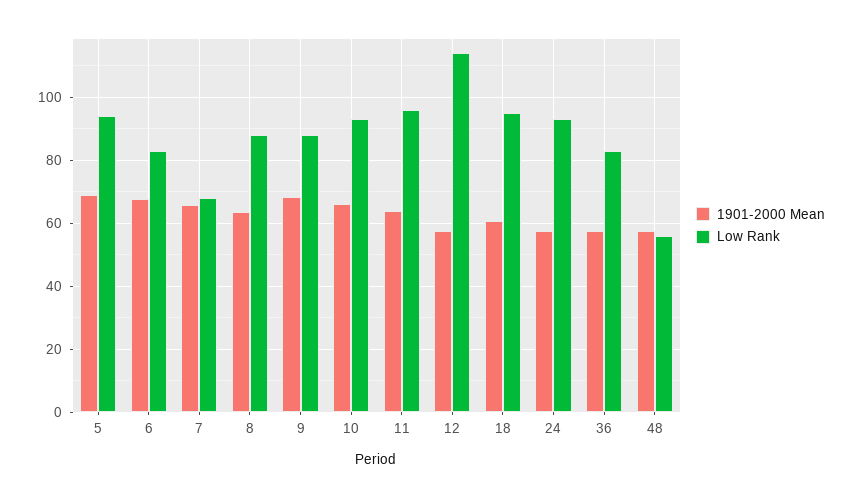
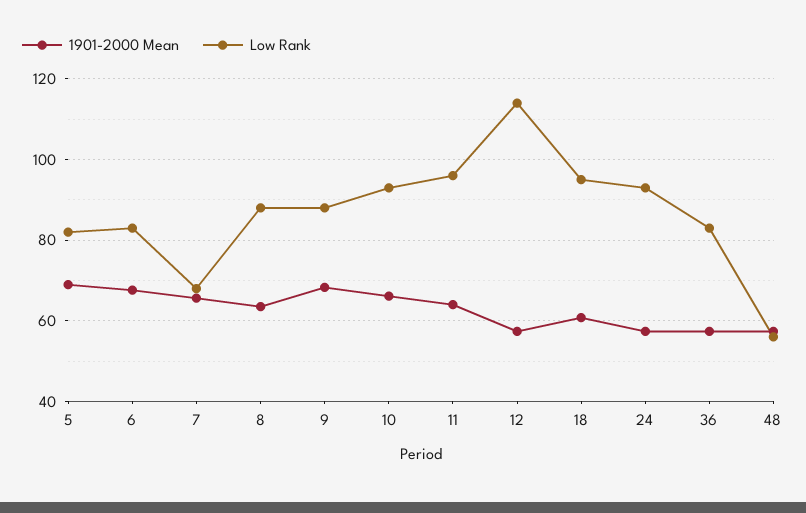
Low Rank, 5: 94 -> 82

